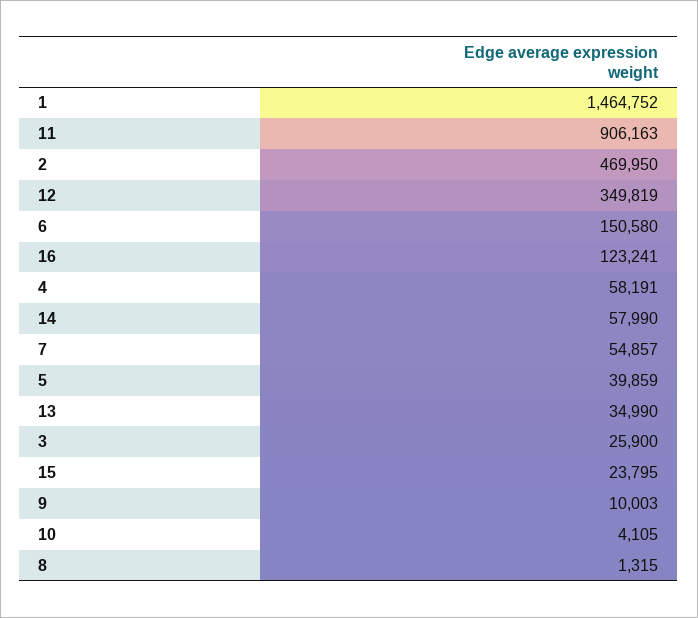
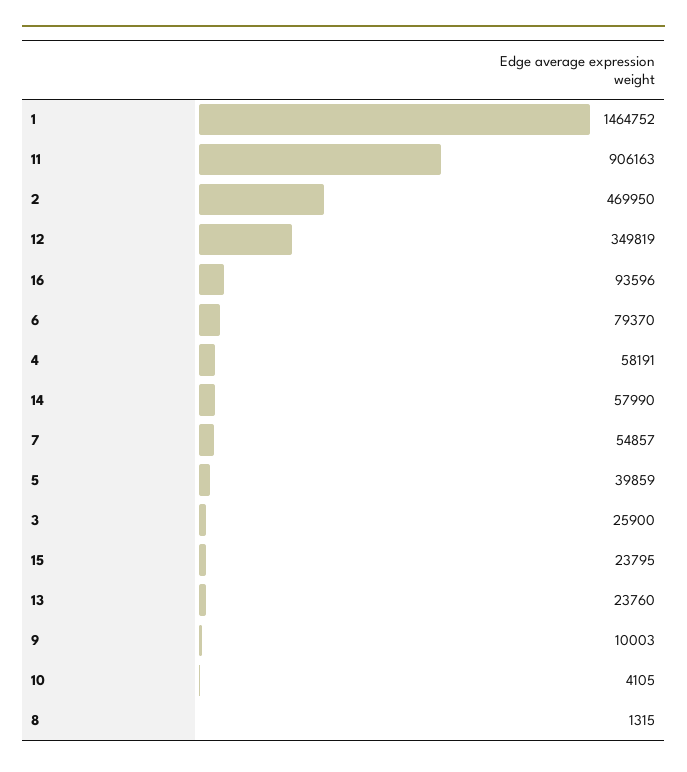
6: 150580 -> 79370
16: 123241 -> 93596
13: 34990 -> 23760

